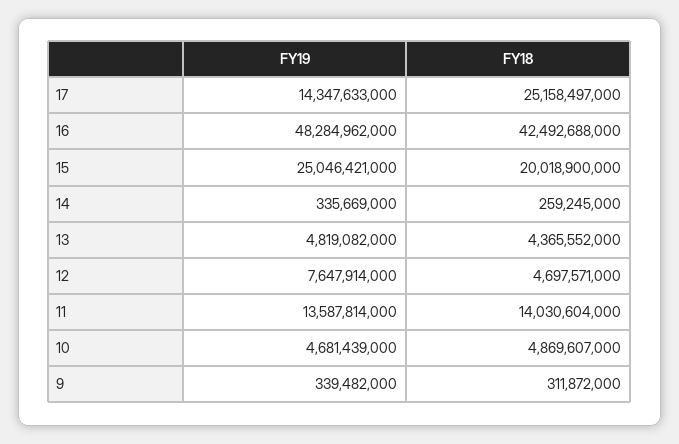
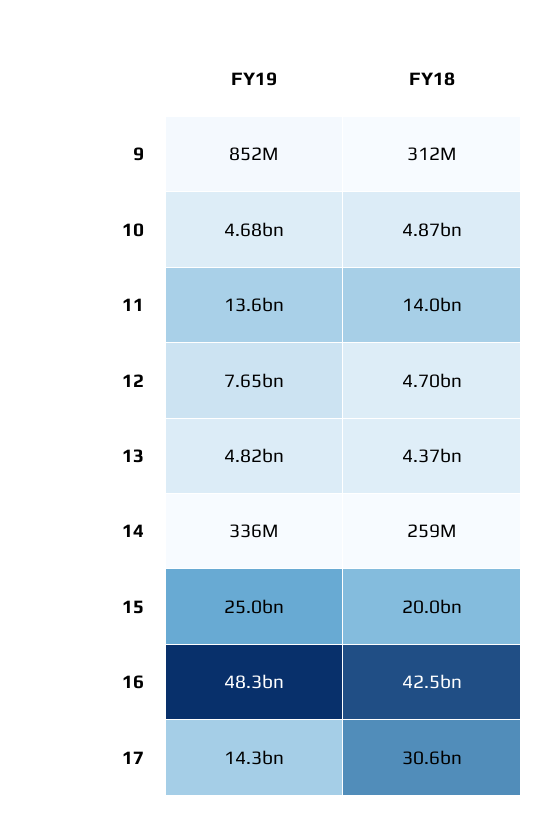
FY18, 17: 25158497000 -> 30600000000
FY19, 9: 339482000 -> 852000000

